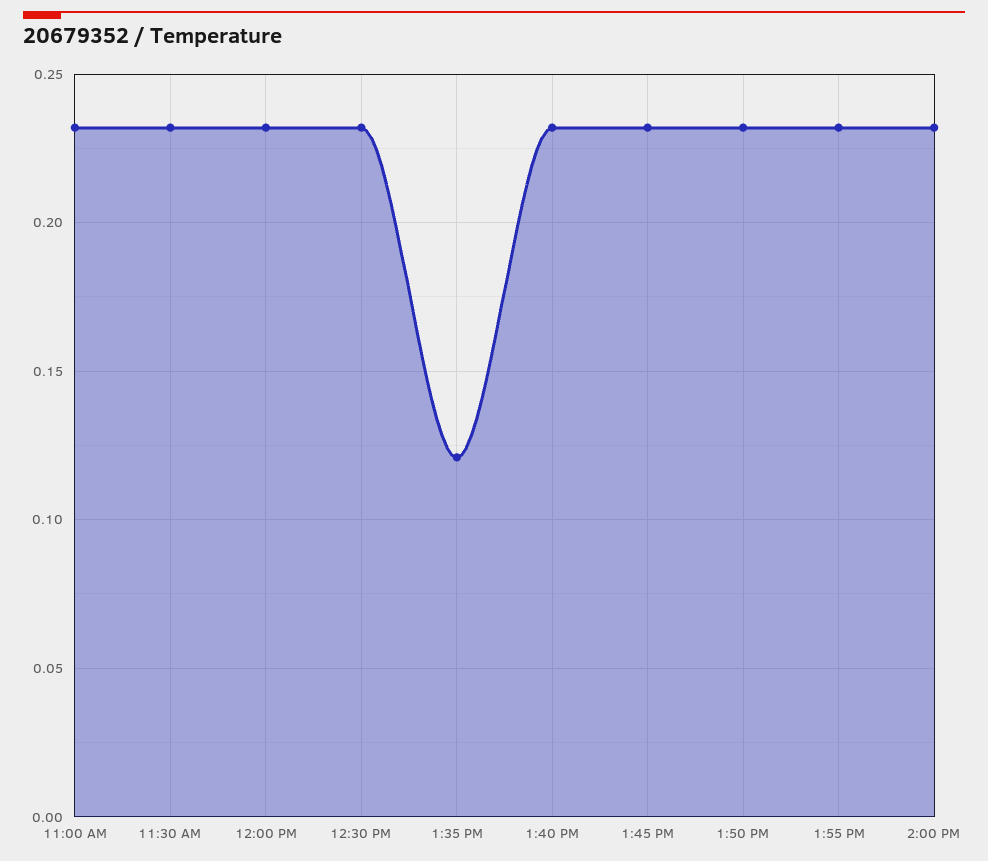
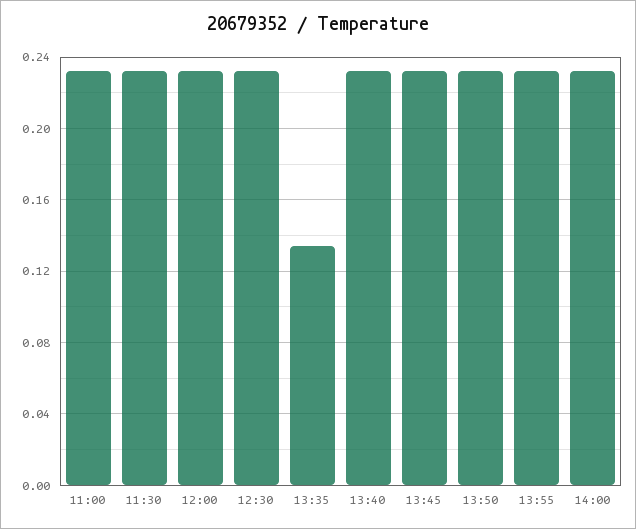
1:35 PM: 0.12 -> 0.135

